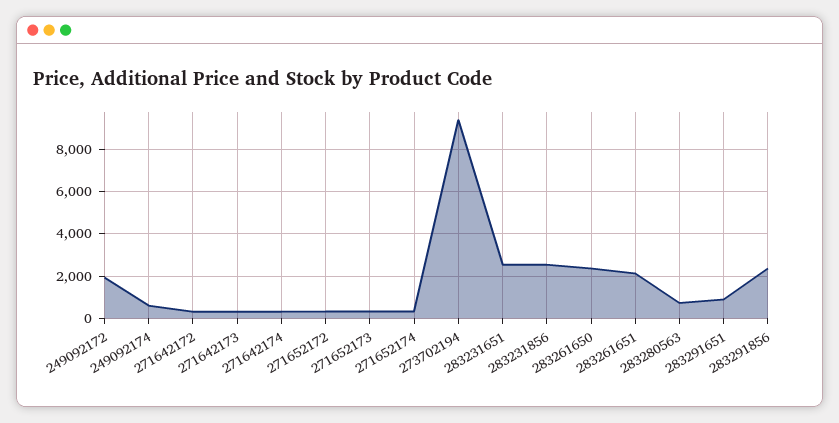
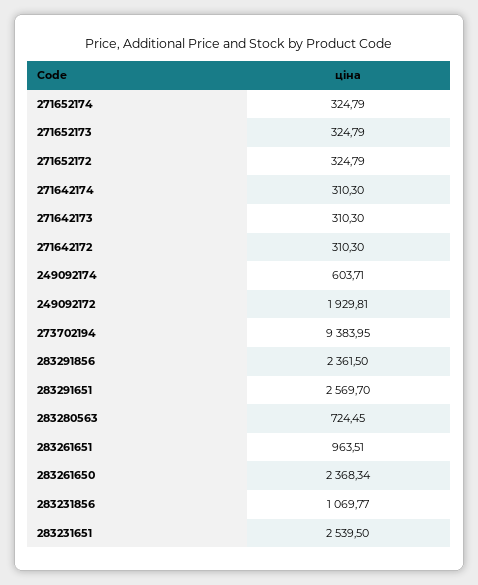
283231856: 2500 -> 1069.77
283261651: 2000 -> 963.51
283291651: 1000 -> 2569.7

